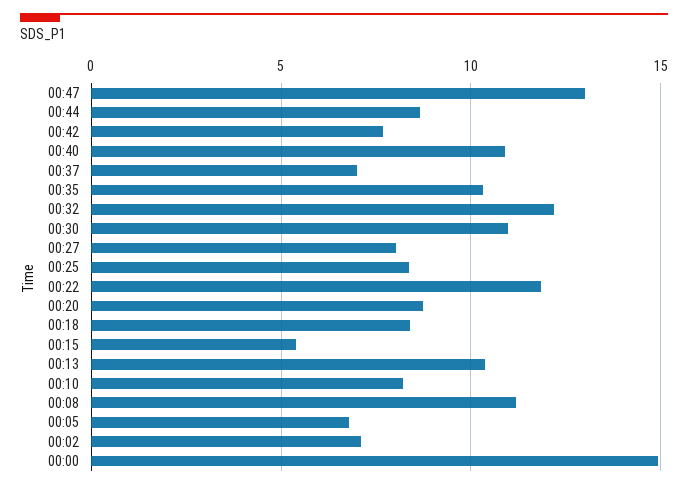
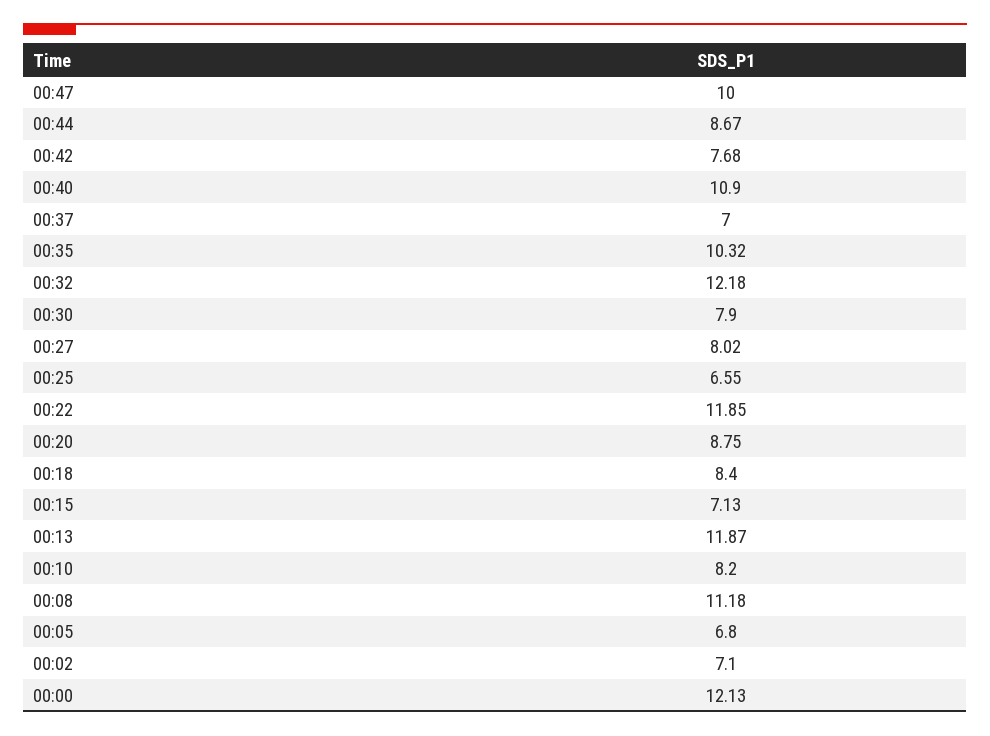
00:47: 13 -> 10
00:30: 11 -> 7.9
00:25: 8.5 -> 6.55
00:15: 5.5 -> 7.13
00:13: 10.5 -> 11.87
00:00: 15 -> 12.13

